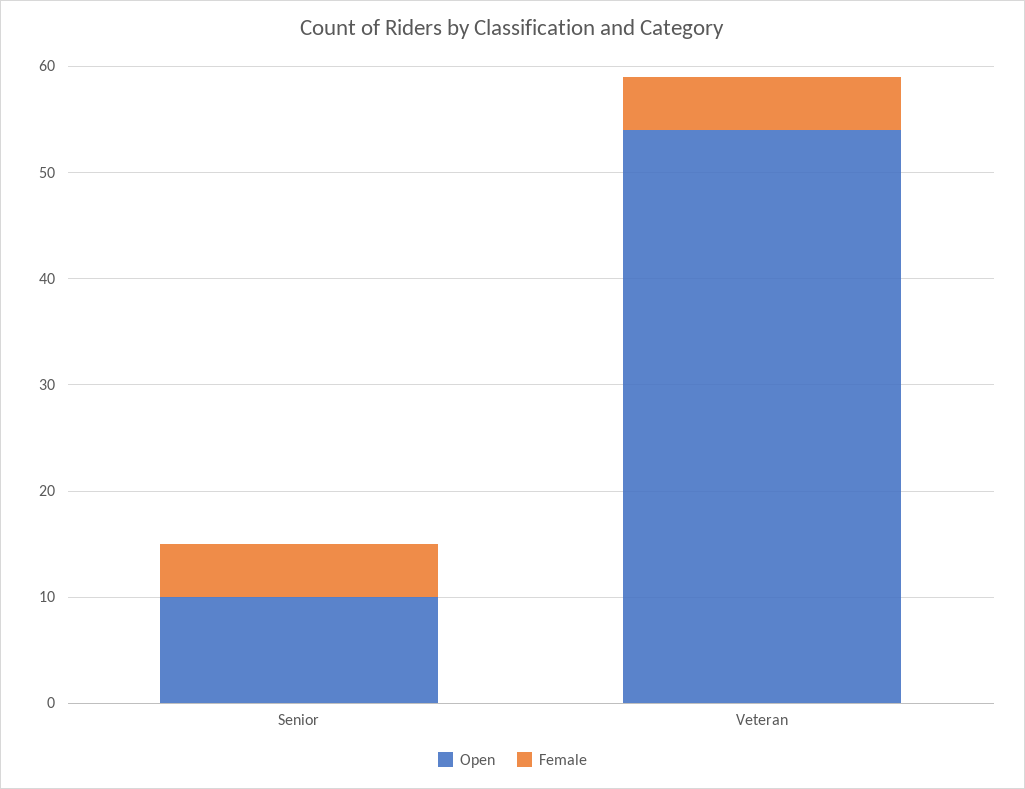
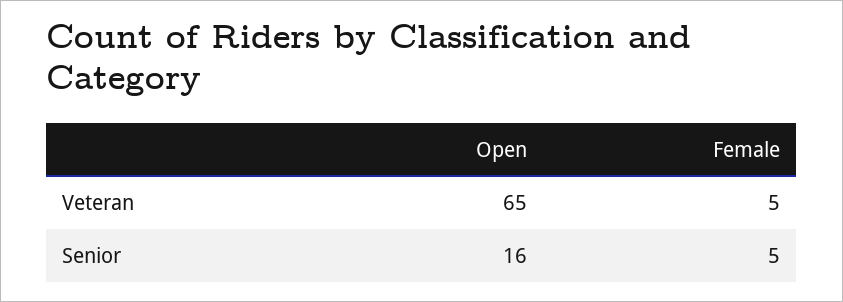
Open, Senior: 10 -> 16
Open, Veteran: 54 -> 65

